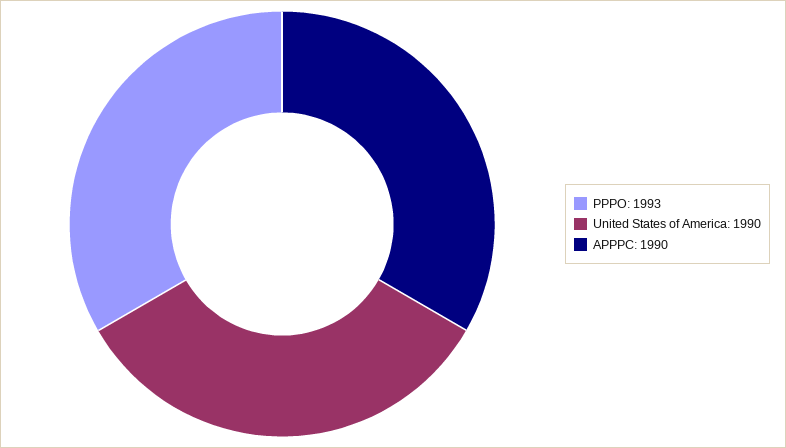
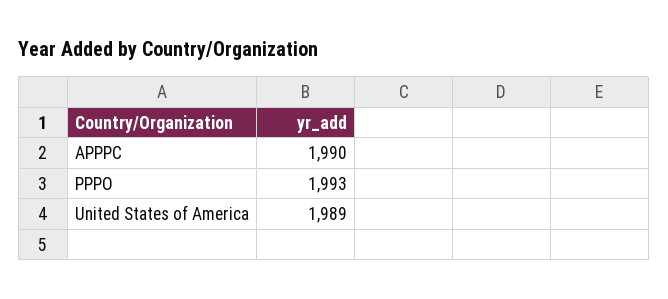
United States of America: 1990 -> 1989

